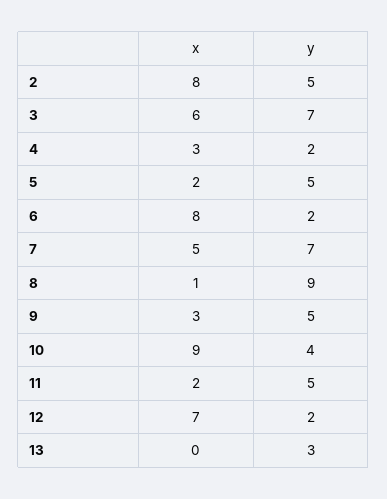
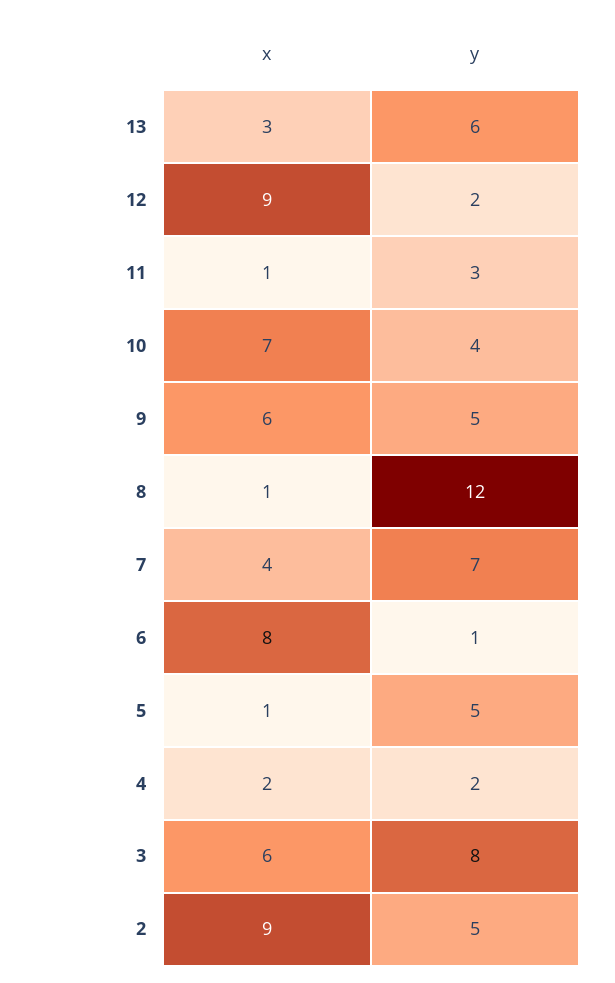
x, 2: 8 -> 9
y, 3: 7 -> 8
x, 4: 3 -> 2
x, 5: 2 -> 1
y, 6: 2 -> 1
x, 7: 5 -> 4
y, 8: 9 -> 12
x, 9: 3 -> 6
x, 10: 9 -> 7
x, 11: 2 -> 1
y, 11: 5 -> 3
x, 12: 7 -> 9
x, 13: 0 -> 3
y, 13: 3 -> 6

